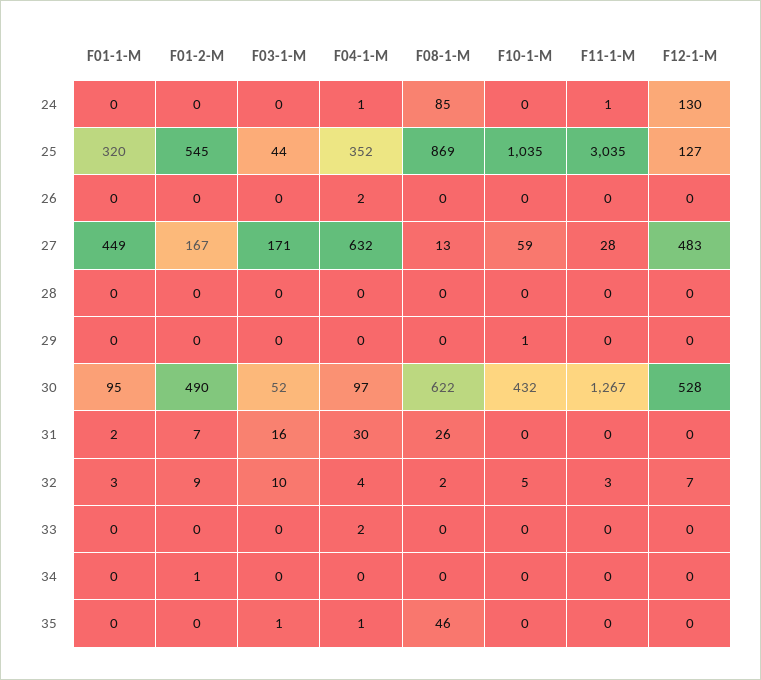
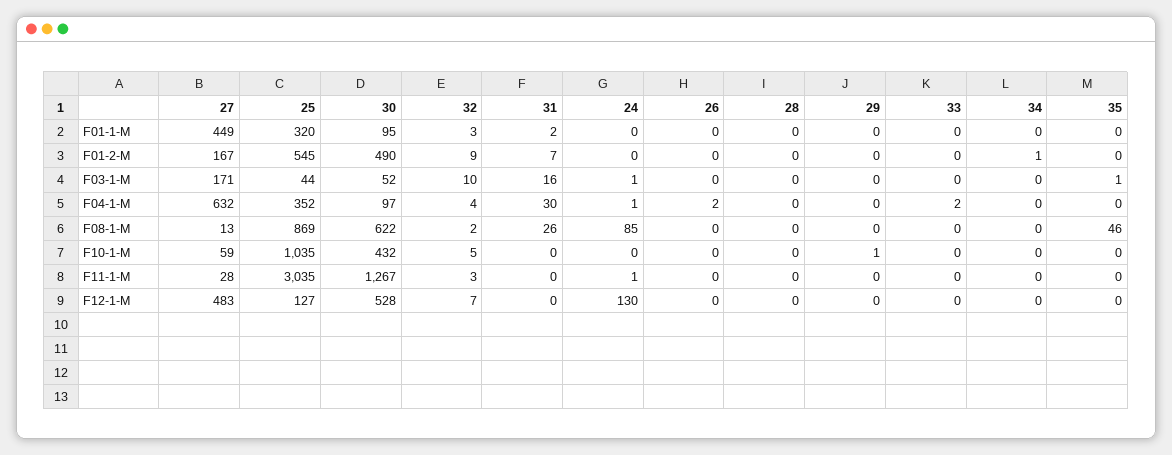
F03-1-M, 24: 0 -> 1
F04-1-M, 35: 1 -> 0

